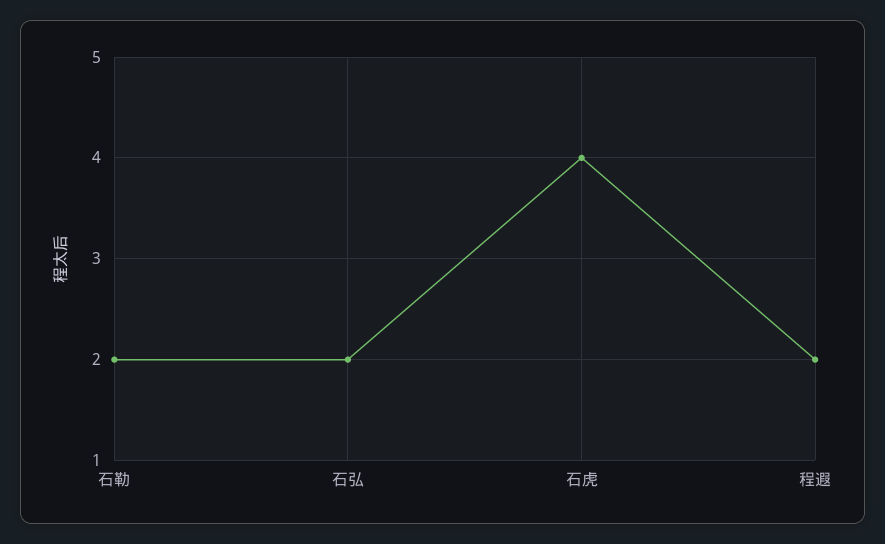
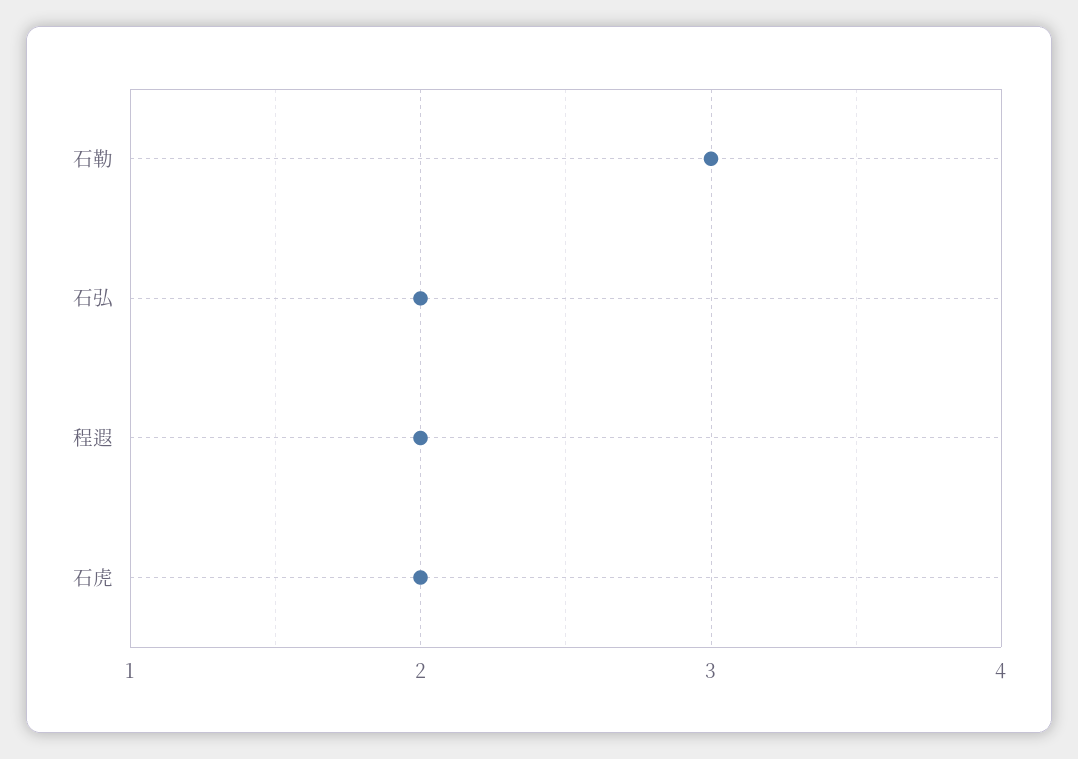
石勒: 2 -> 3
石虎: 4 -> 2

